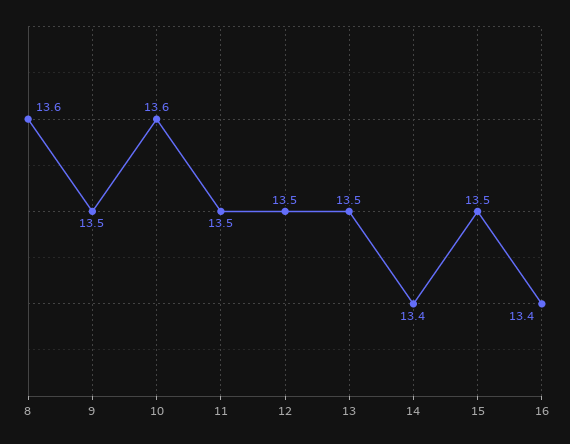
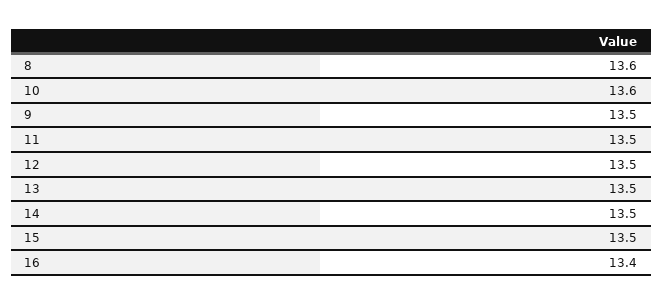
14: 13.4 -> 13.5

